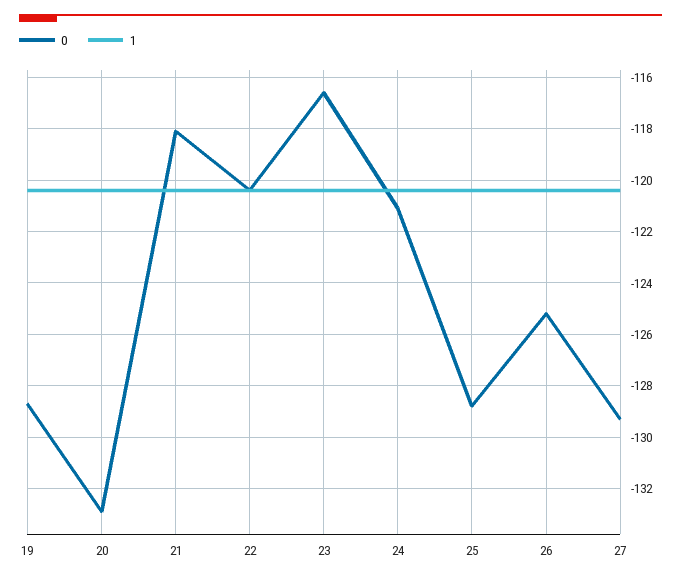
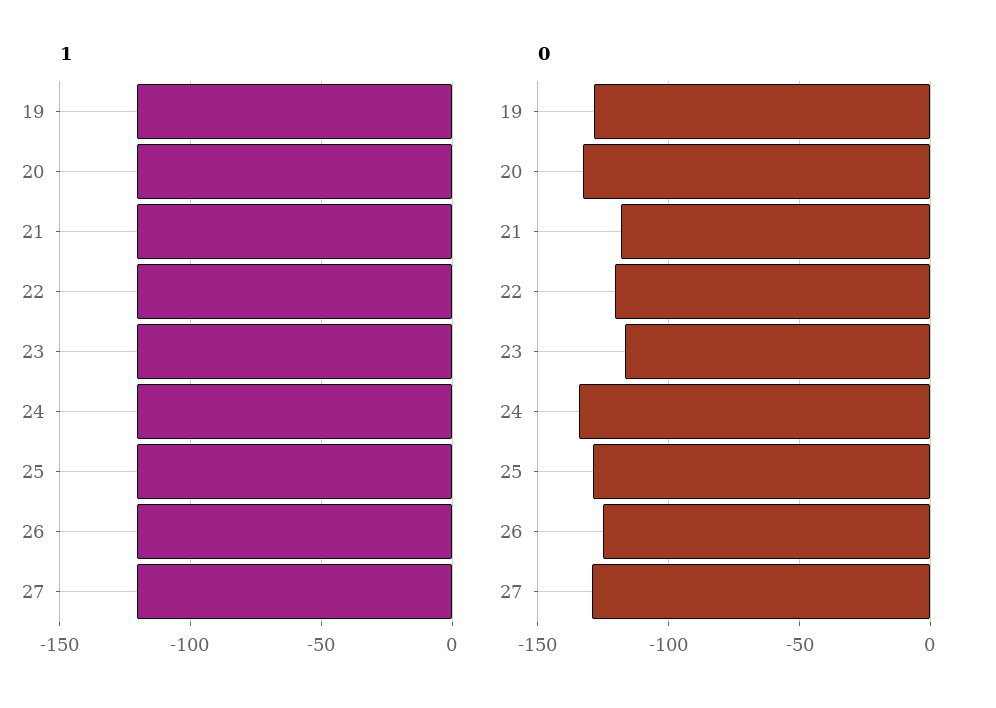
0, 24: -121 -> -135

